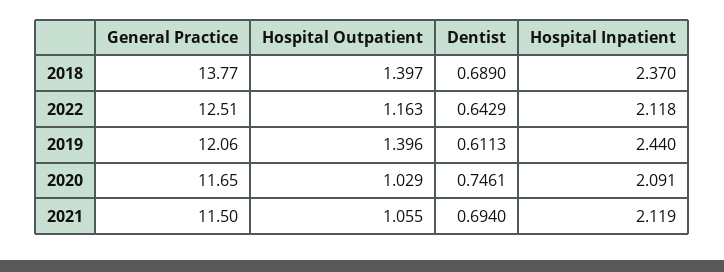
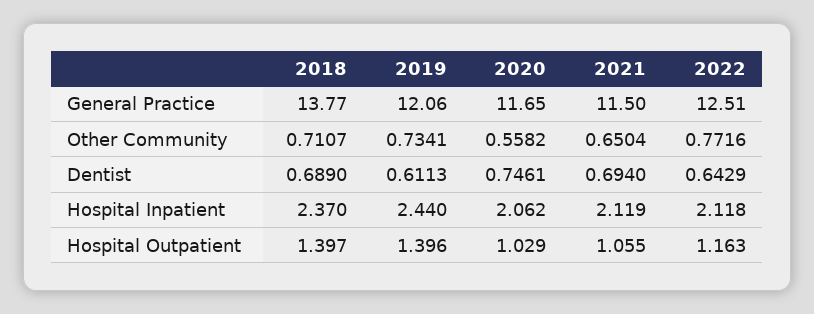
Hospital Inpatient, 2020: 2.091 -> 2.062
Other Community, 2018: none -> 0.7107
Other Community, 2019: none -> 0.7341
Other Community, 2020: none -> 0.5582
Other Community, 2021: none -> 0.6504
Other Community, 2022: none -> 0.7716

